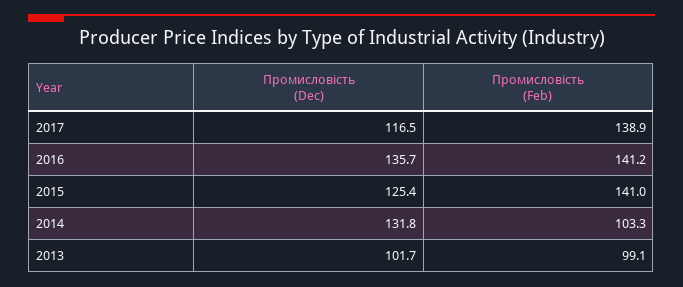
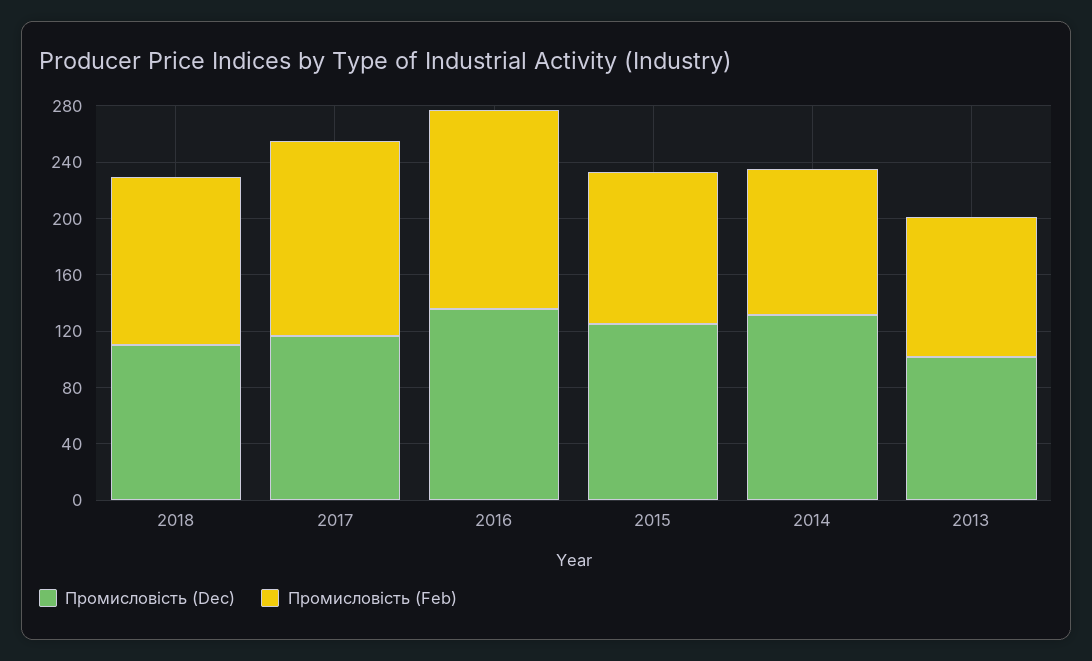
Промисловість (Feb), 2015: 141 -> 110
Промисловість (Dec), 2018: none -> 110
Промисловість (Feb), 2018: none -> 120

